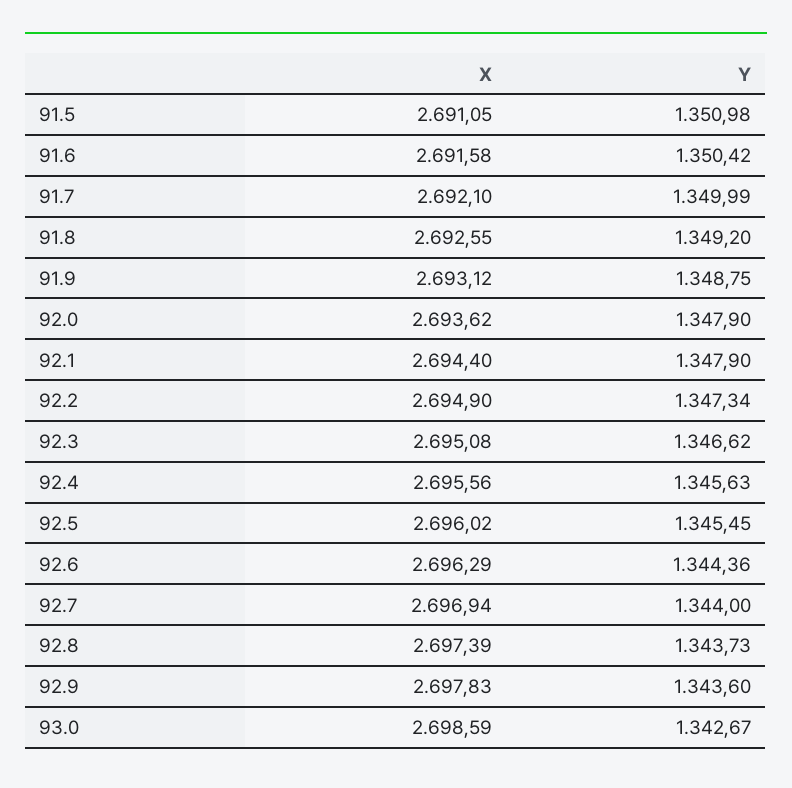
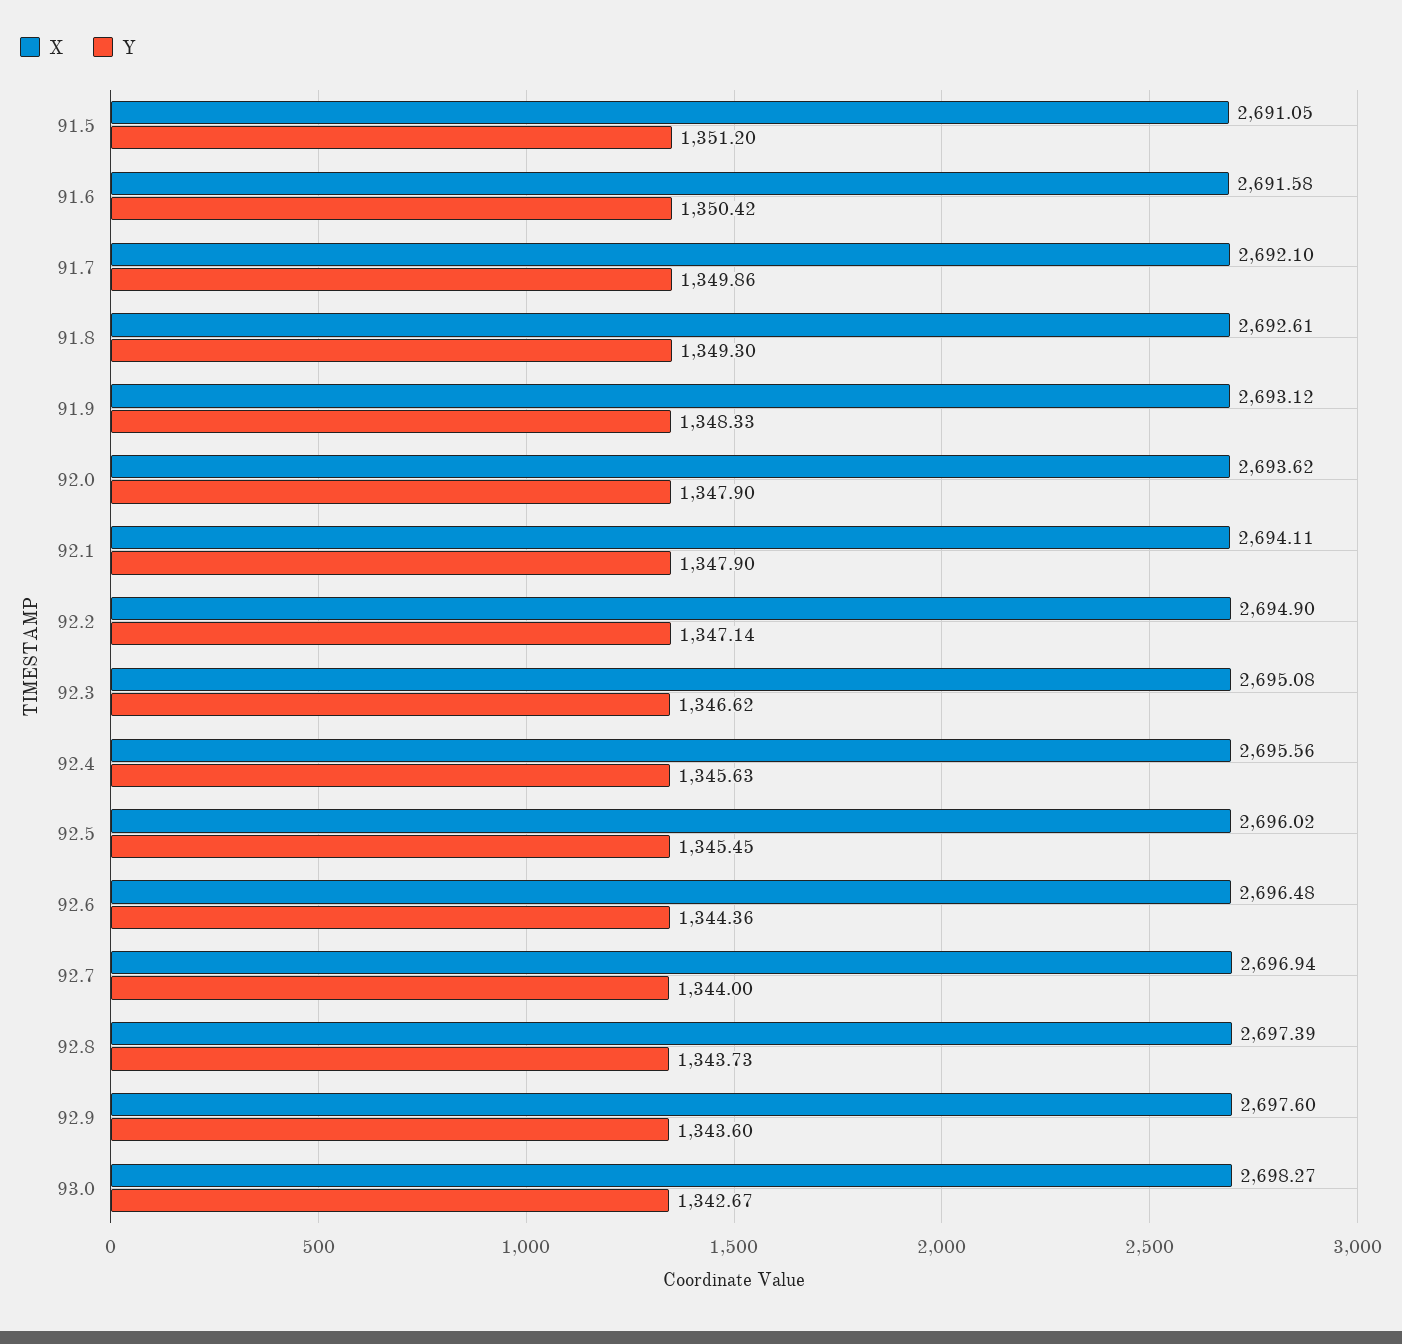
Y, 91.5: 1350.98 -> 1351.2
Y, 91.7: 1349.99 -> 1349.86
X, 91.8: 2692.55 -> 2692.61
Y, 91.8: 1349.2 -> 1349.3
Y, 91.9: 1348.75 -> 1348.33
X, 92.1: 2694.4 -> 2694.11
Y, 92.2: 1347.34 -> 1347.14
X, 92.6: 2696.29 -> 2696.48
X, 92.9: 2697.83 -> 2697.6
X, 93.0: 2698.59 -> 2698.27

